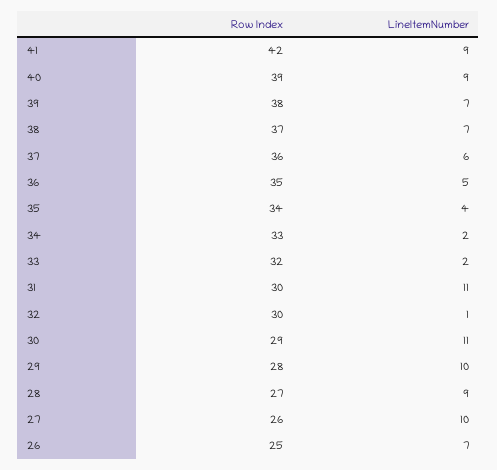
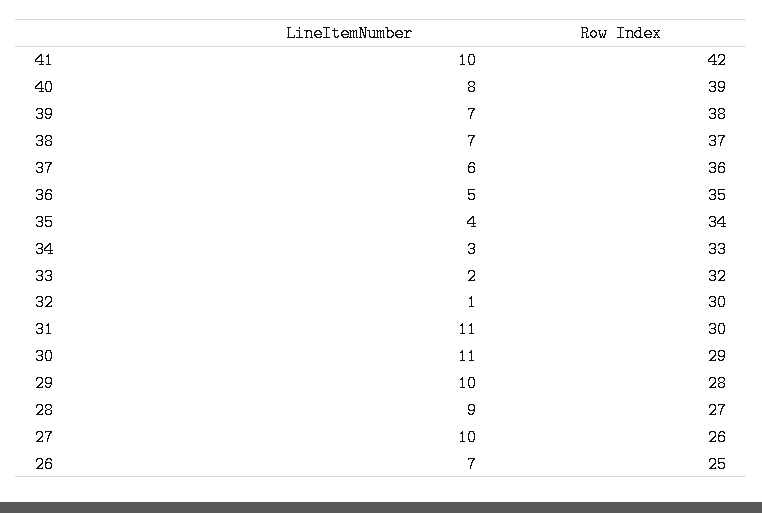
LineItemNumber, 41: 9 -> 10
LineItemNumber, 40: 9 -> 8
LineItemNumber, 34: 2 -> 3

